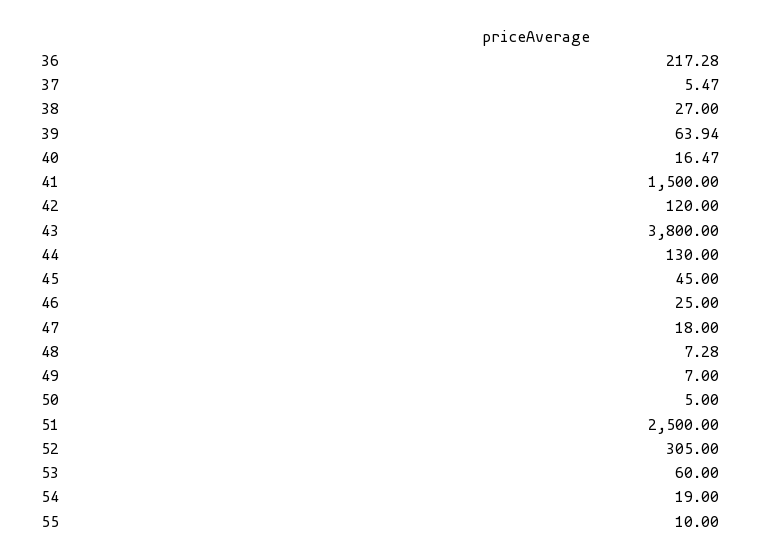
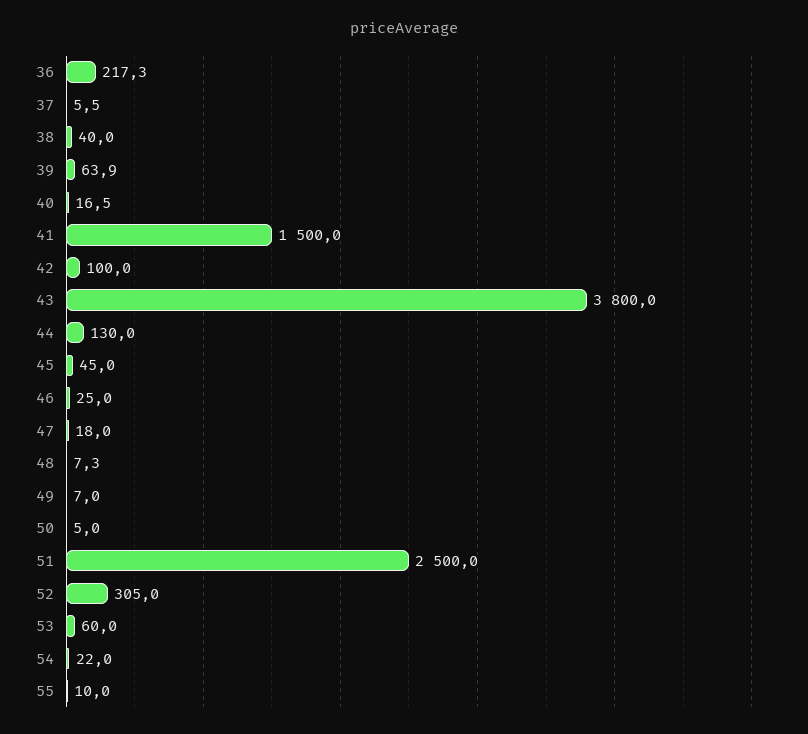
38: 27 -> 40
42: 120 -> 100
54: 19 -> 22

